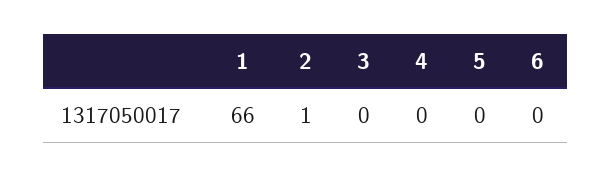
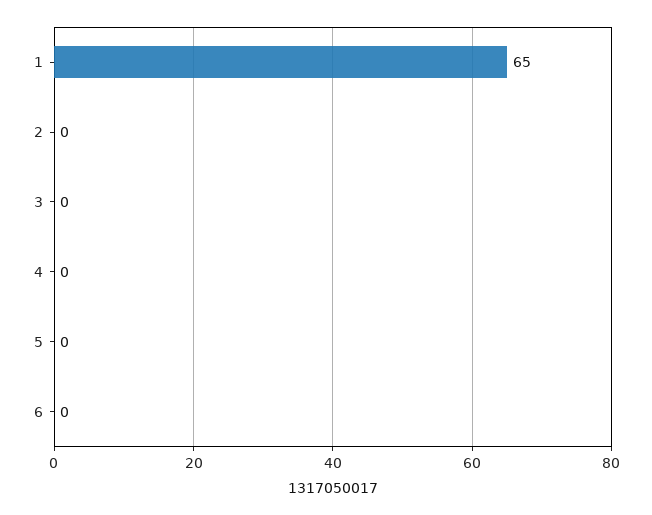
1: 66 -> 65
2: 1 -> 0

